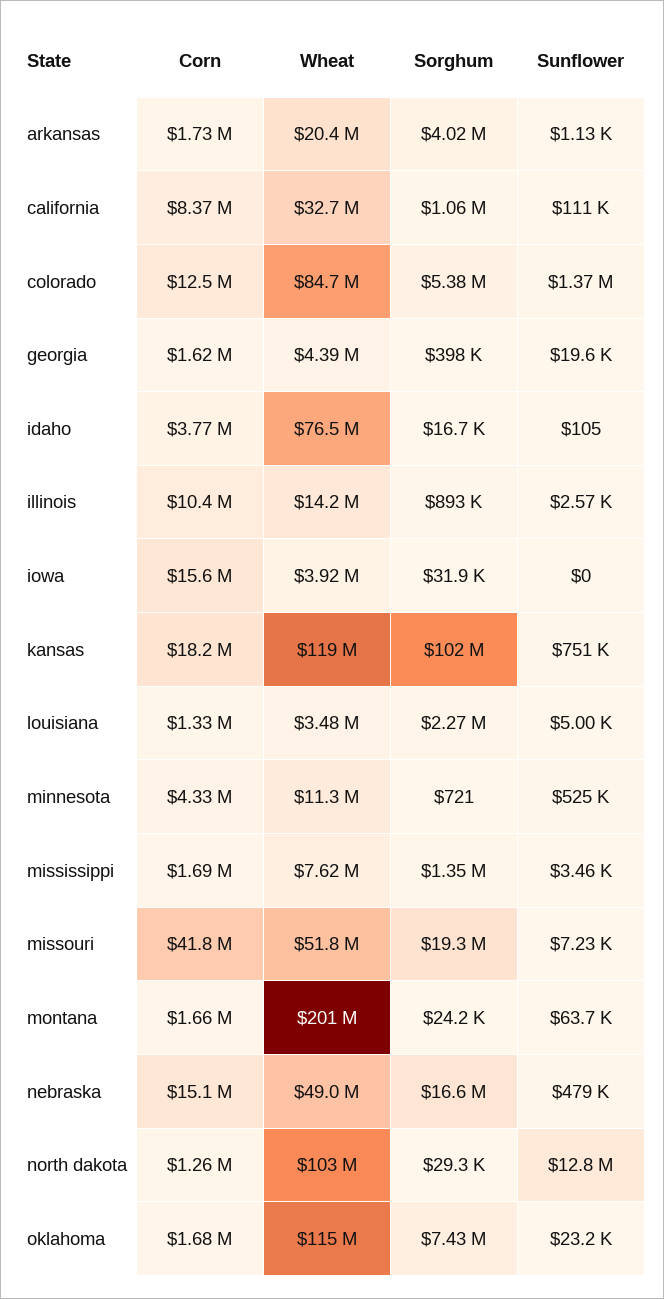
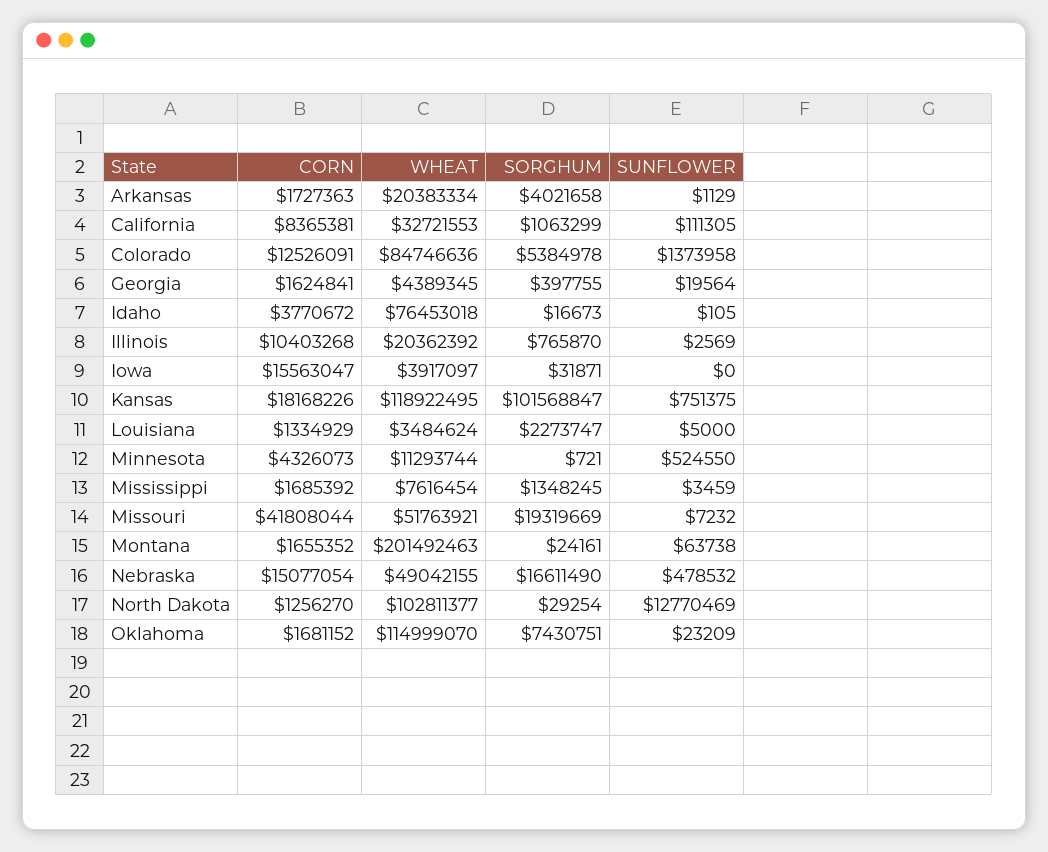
Wheat, illinois: 14200000 -> 20362392
Sorghum, illinois: 893000 -> 765870

